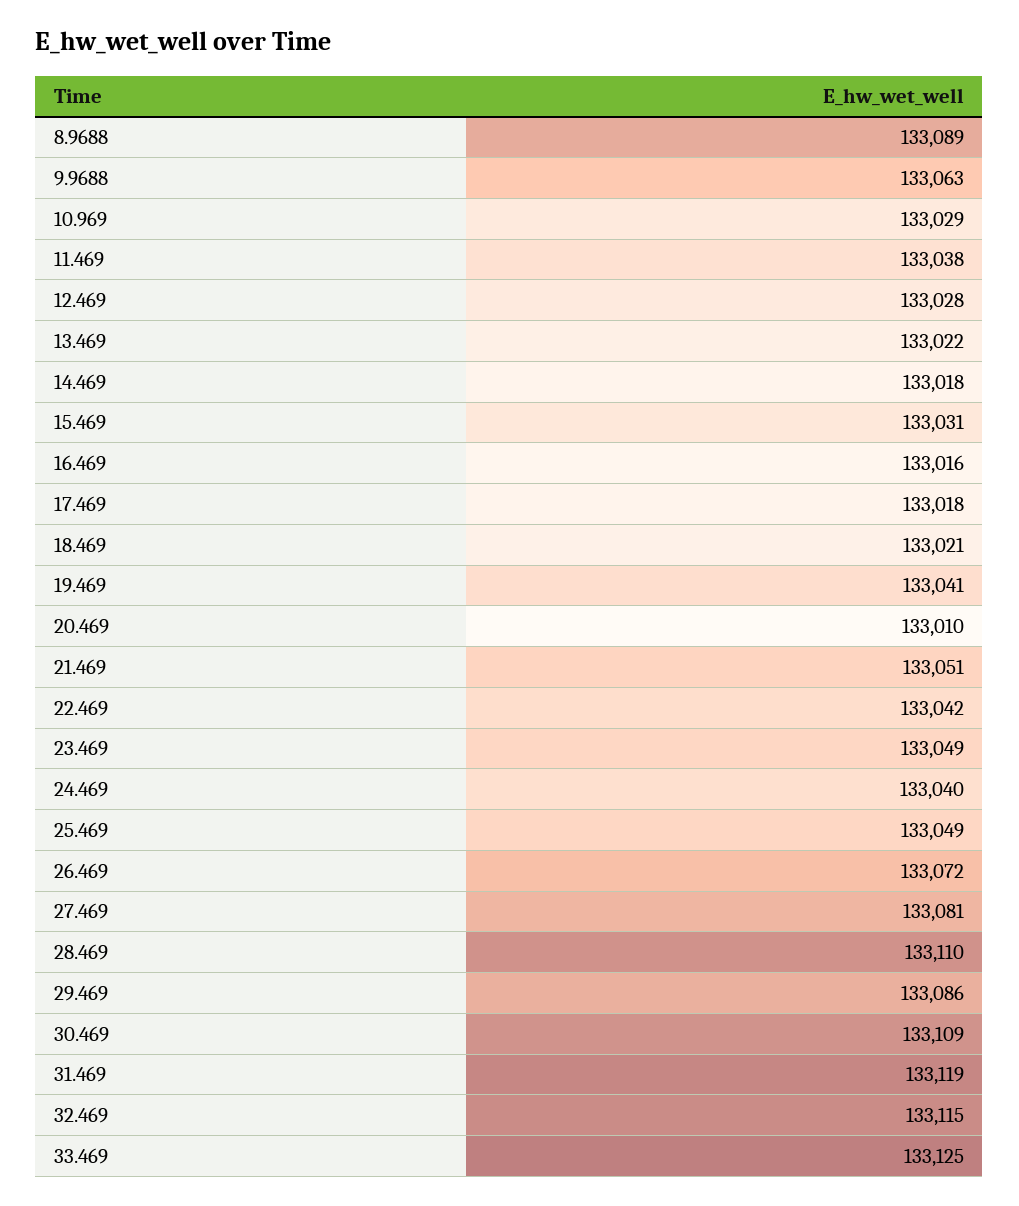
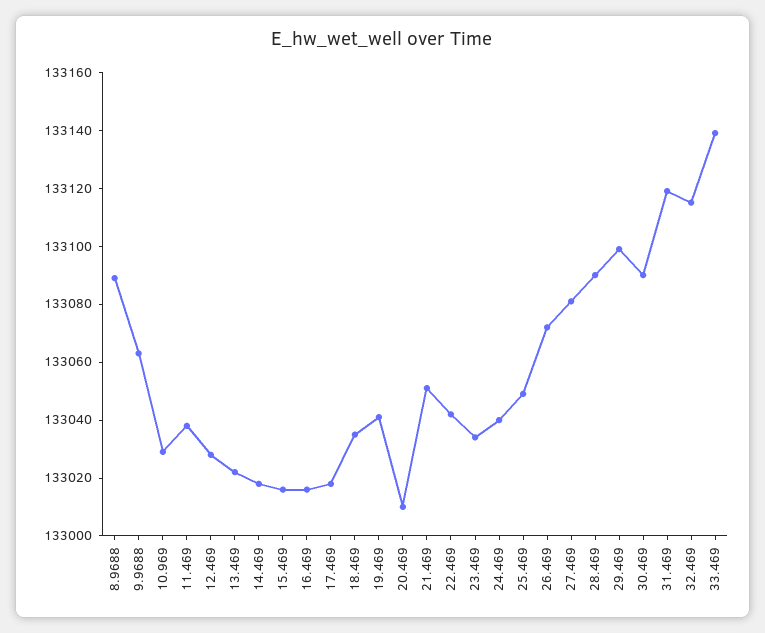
15.469: 133031 -> 133015
18.469: 133021 -> 133035
23.469: 133049 -> 133035
28.469: 133110 -> 133090
29.469: 133086 -> 133100
30.469: 133109 -> 133090
33.469: 133125 -> 133140

